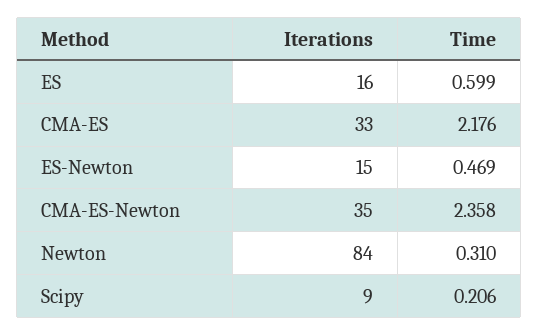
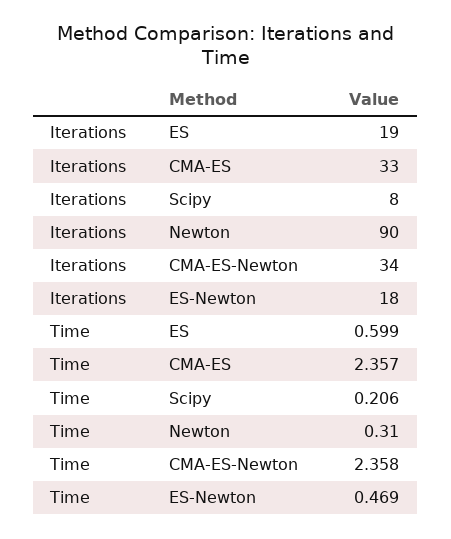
Iterations, ES: 16 -> 19
Time, CMA-ES: 2.176 -> 2.357
Iterations, ES-Newton: 15 -> 18
Iterations, CMA-ES-Newton: 35 -> 34
Iterations, Newton: 84 -> 90
Iterations, Scipy: 9 -> 8

